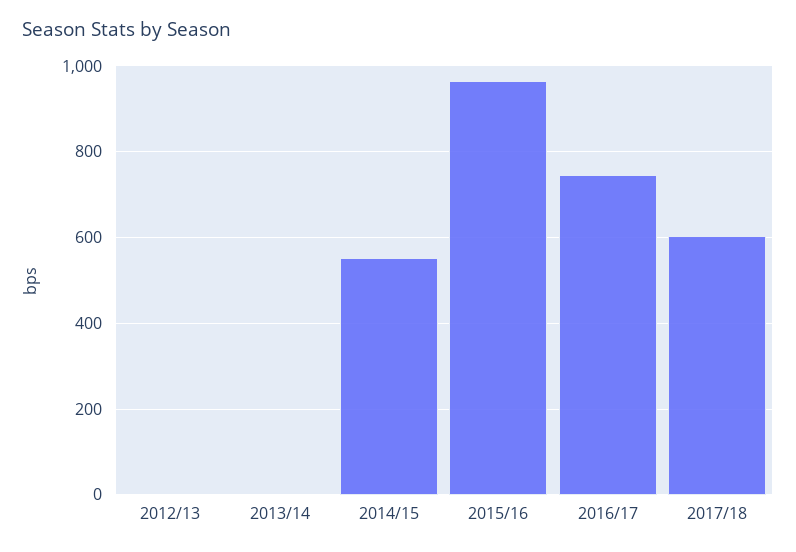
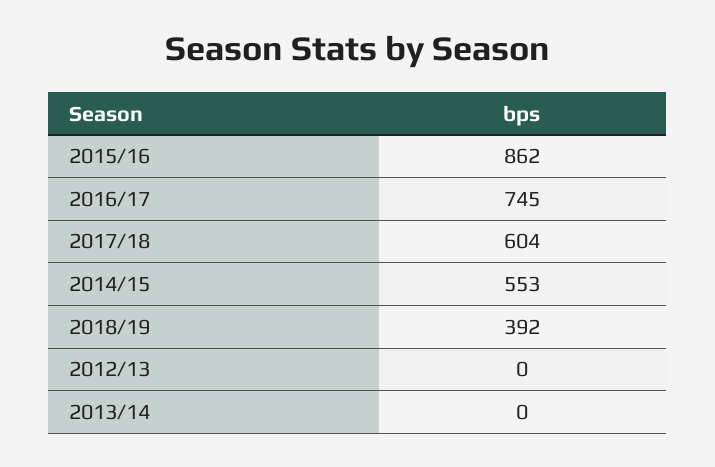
2015/16: 960 -> 862
2018/19: none -> 392

